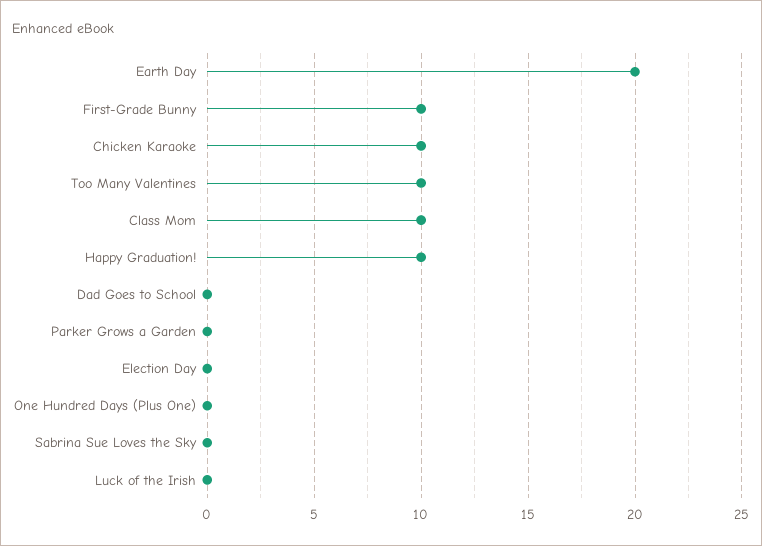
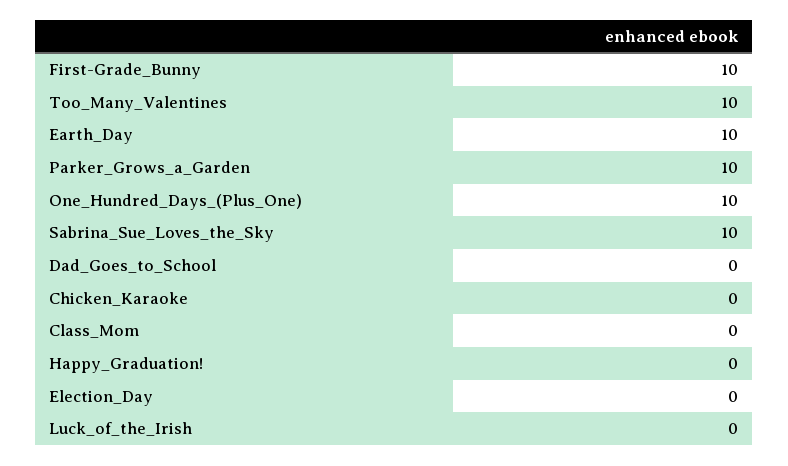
Earth Day: 20 -> 10
Chicken Karaoke: 10 -> 0
Class Mom: 10 -> 0
Happy Graduation!: 10 -> 0
Parker Grows a Garden: 0 -> 10
One Hundred Days (Plus One): 0 -> 10
Sabrina Sue Loves the Sky: 0 -> 10

